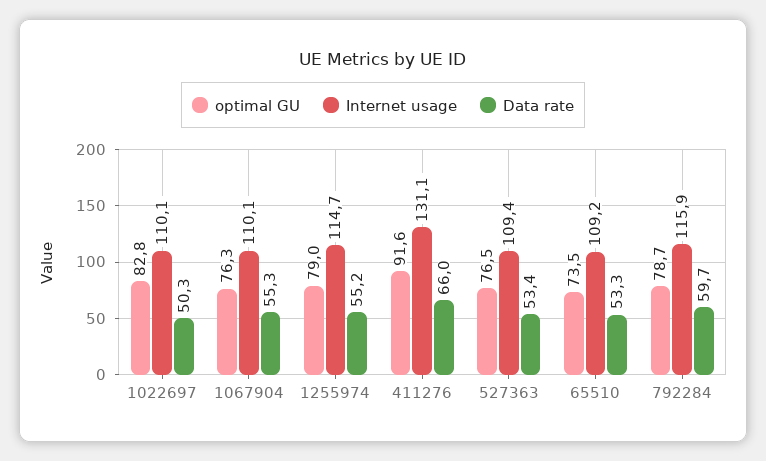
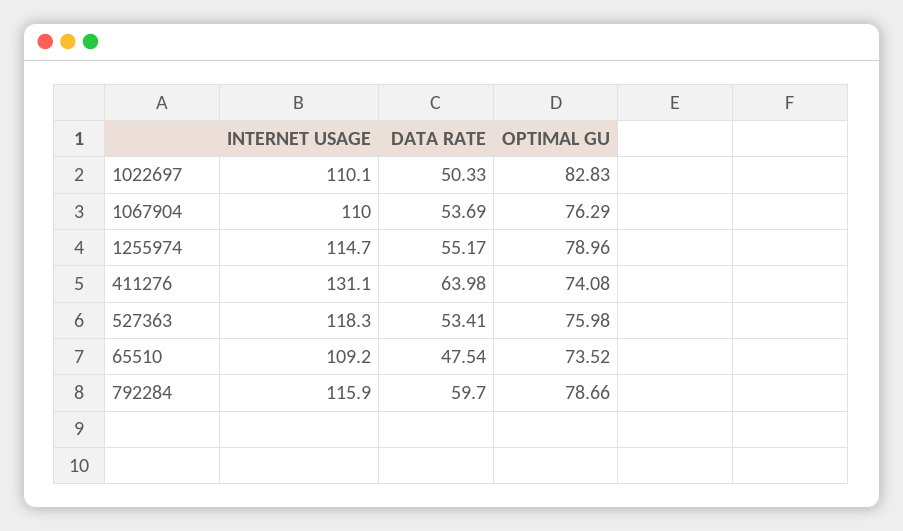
Internet usage, 1067904: 110.1 -> 110
Data rate, 1067904: 55.3 -> 53.69
optimal GU, 411276: 91.6 -> 74.08
Data rate, 411276: 66 -> 63.98
optimal GU, 527363: 76.5 -> 75.98
Internet usage, 527363: 109.4 -> 118.3
Data rate, 65510: 53.3 -> 47.54

